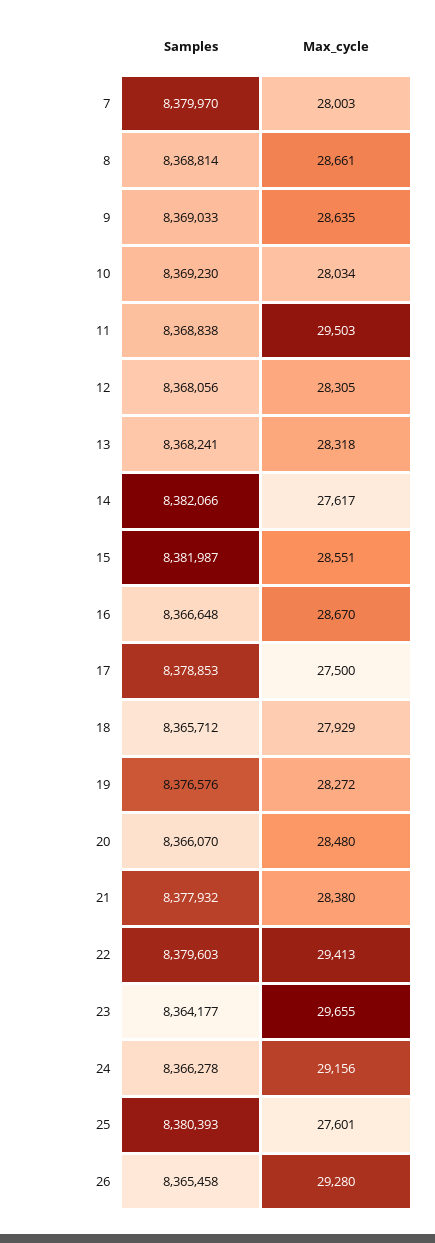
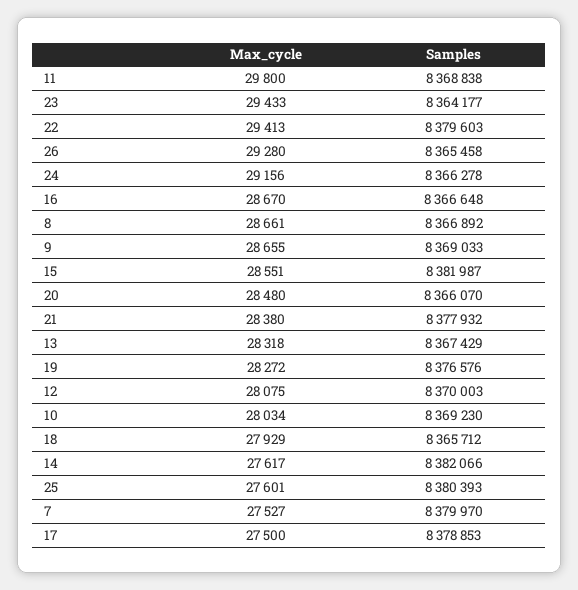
Max_cycle, 7: 28003 -> 27527
Samples, 8: 8368814 -> 8366892
Max_cycle, 9: 28635 -> 28655
Max_cycle, 11: 29503 -> 29800
Samples, 12: 8368056 -> 8370003
Max_cycle, 12: 28305 -> 28075
Samples, 13: 8368241 -> 8367429
Max_cycle, 23: 29655 -> 29433

